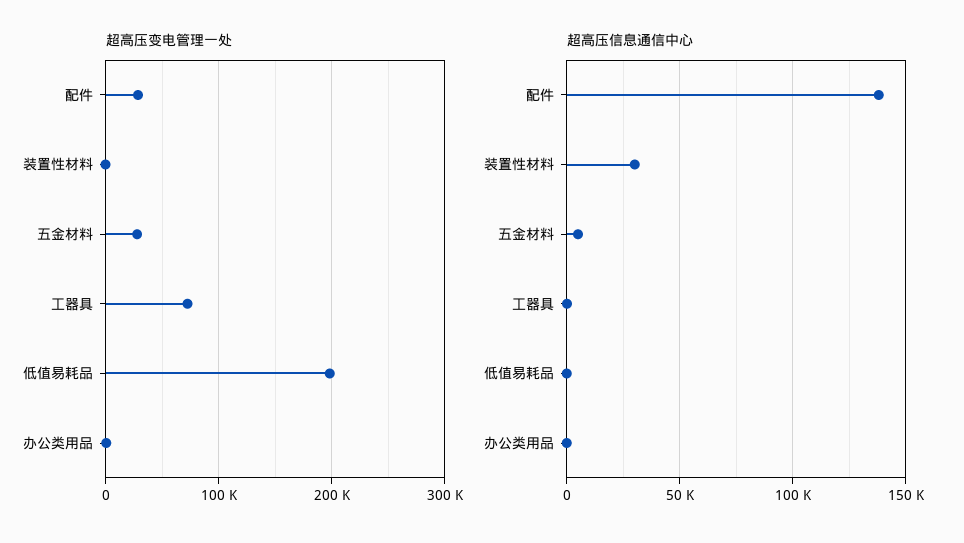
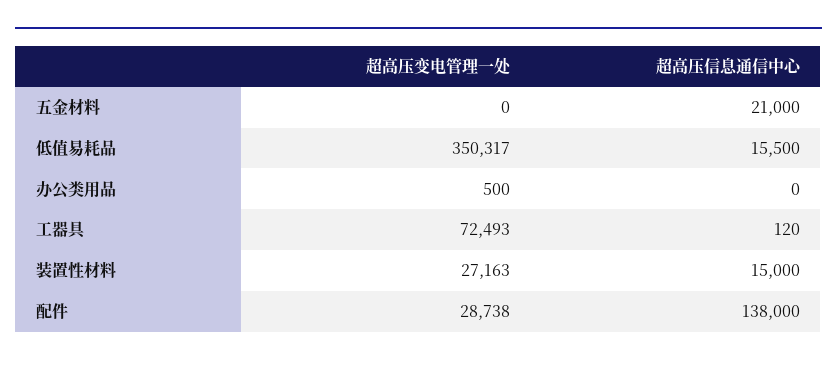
超高压变电管理一处, 装置性材料: 0 -> 27163
超高压变电管理一处, 五金材料: 30000 -> 0
超高压变电管理一处, 低值易耗品: 200000 -> 350317
超高压信息通信中心, 装置性材料: 30000 -> 15000
超高压信息通信中心, 五金材料: 5000 -> 21000
超高压信息通信中心, 低值易耗品: 0 -> 15500

